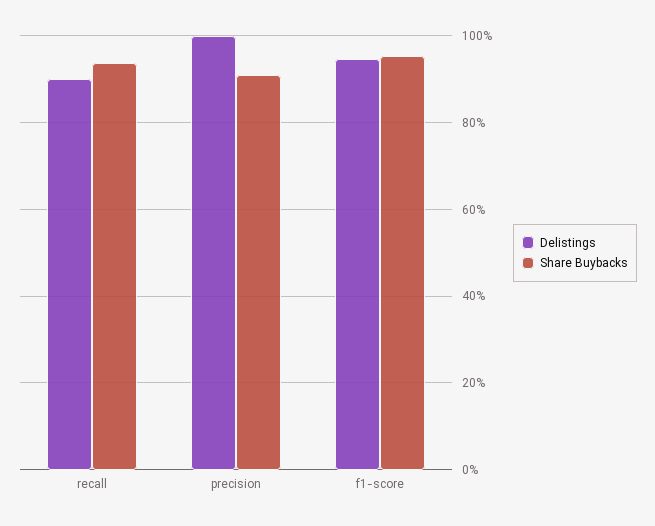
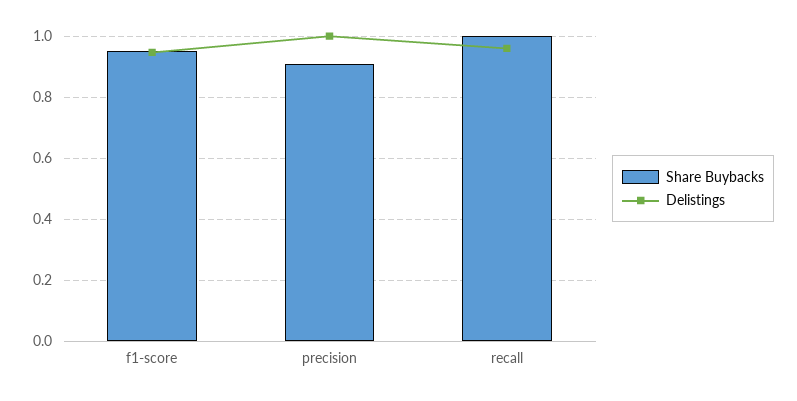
Delistings, recall: 0.9 -> 0.96
Share Buybacks, recall: 0.94 -> 1

